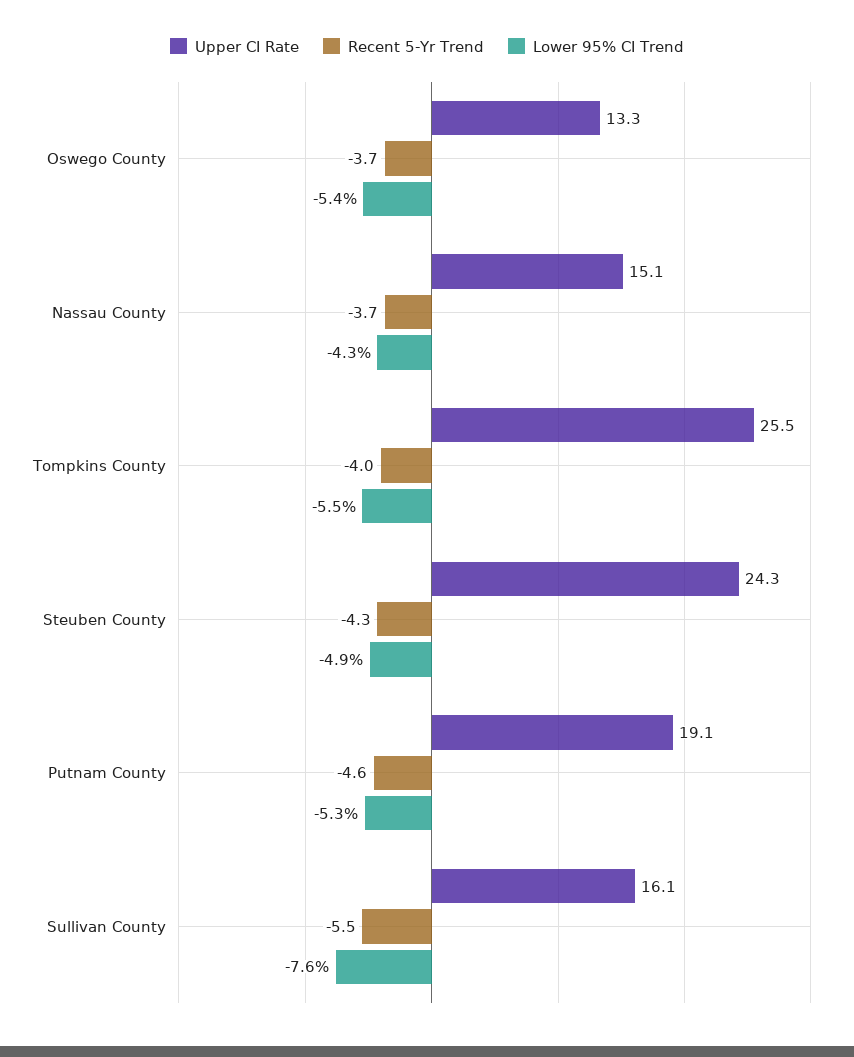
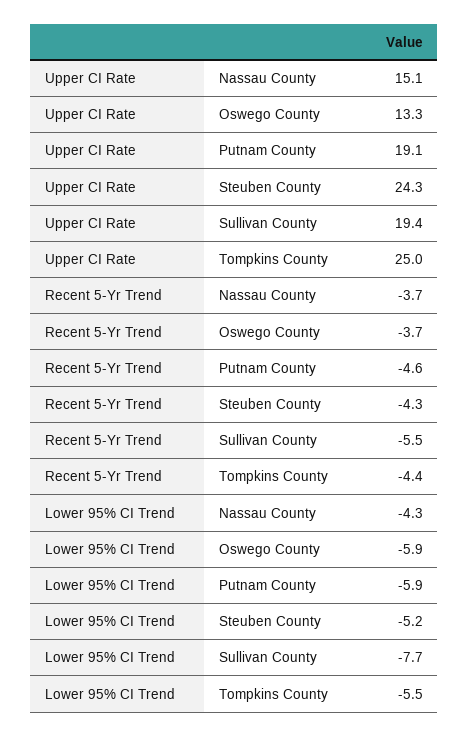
Lower 95% CI Trend, Oswego County: -5.4 -> -5.9
Upper CI Rate, Tompkins County: 25.5 -> 25
Recent 5-Yr Trend, Tompkins County: -4 -> -4.4
Lower 95% CI Trend, Steuben County: -4.9 -> -5.2
Lower 95% CI Trend, Putnam County: -5.3 -> -5.9
Upper CI Rate, Sullivan County: 16.1 -> 19.4
Lower 95% CI Trend, Sullivan County: -7.6 -> -7.7

